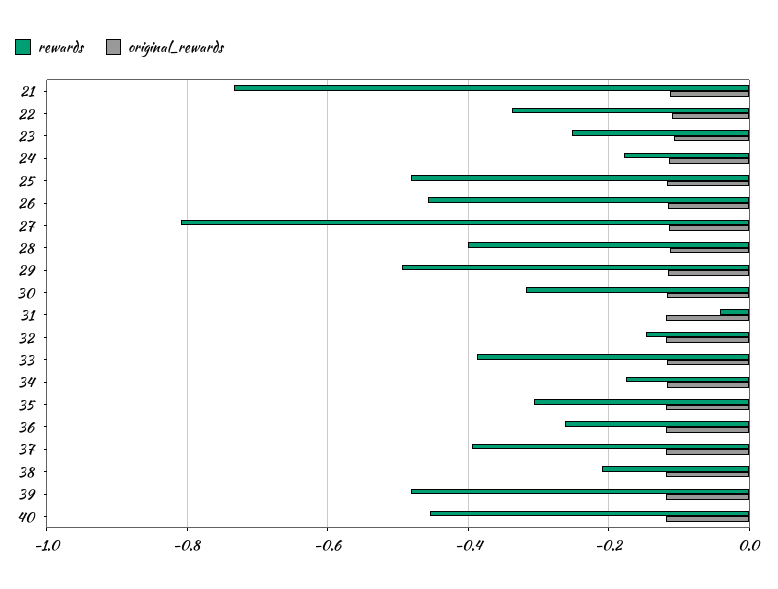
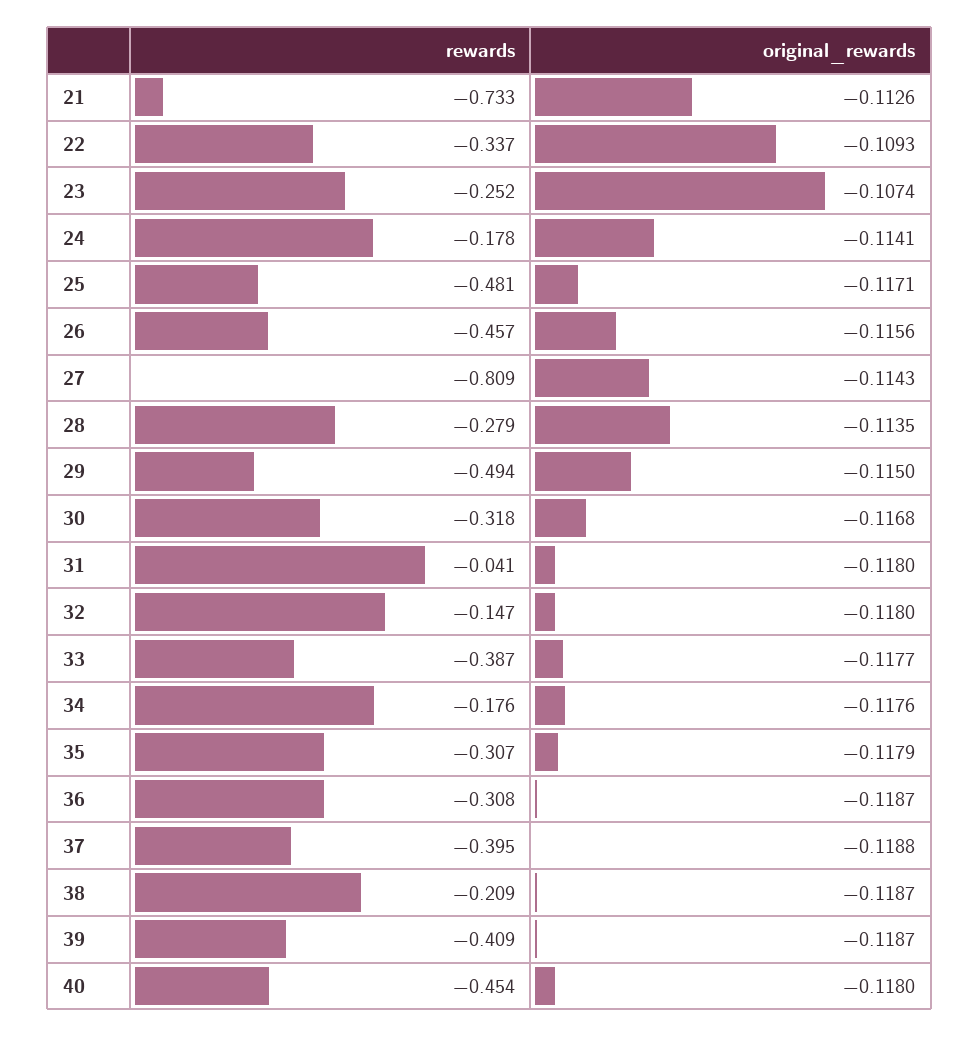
rewards, 28: -0.4 -> -0.279
rewards, 36: -0.26 -> -0.308
rewards, 39: -0.48 -> -0.409

